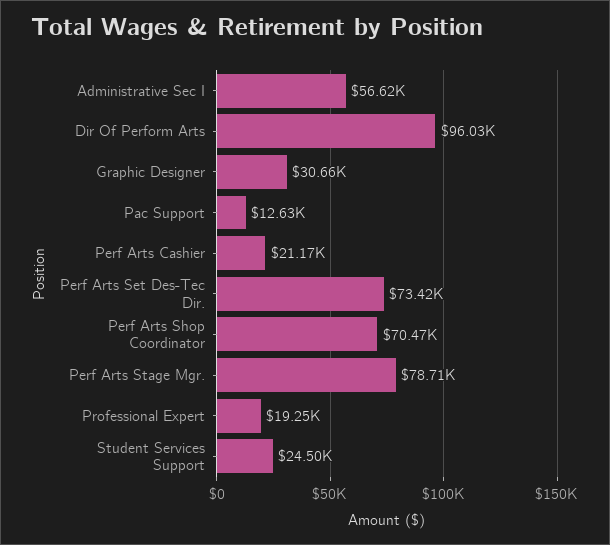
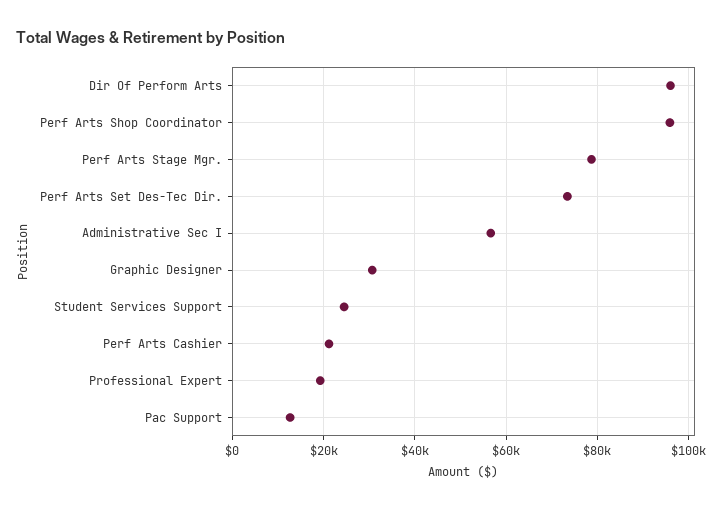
Perf Arts Shop Coordinator: 70470 -> 96000

